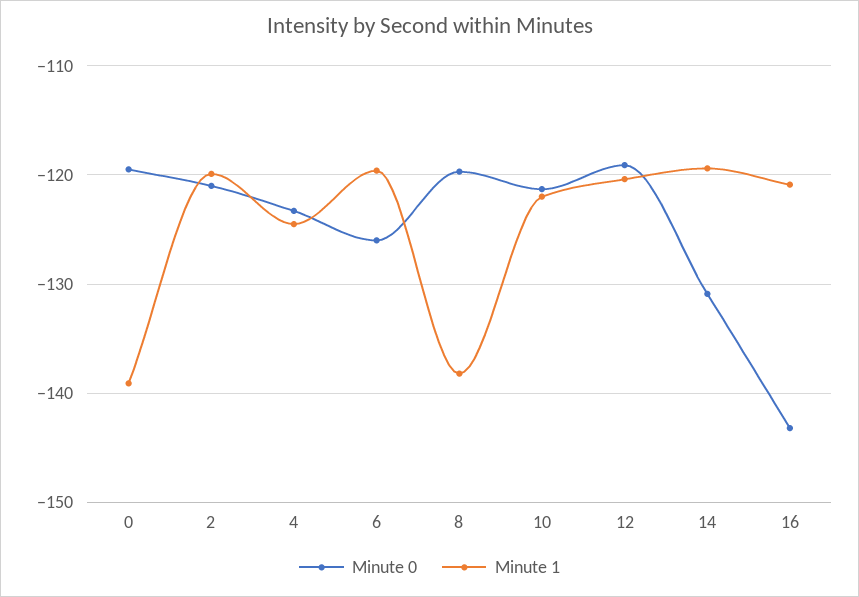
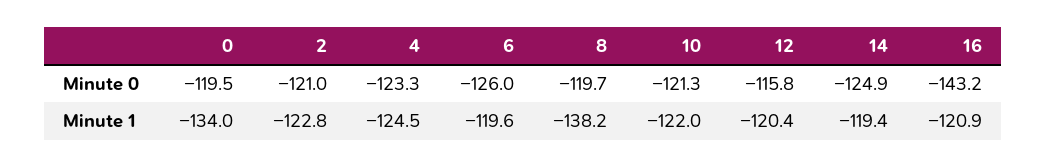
Minute 1, 0: -139 -> -134
Minute 1, 2: -120 -> -122.8
Minute 0, 12: -119 -> -115.8
Minute 0, 14: -131 -> -124.9

